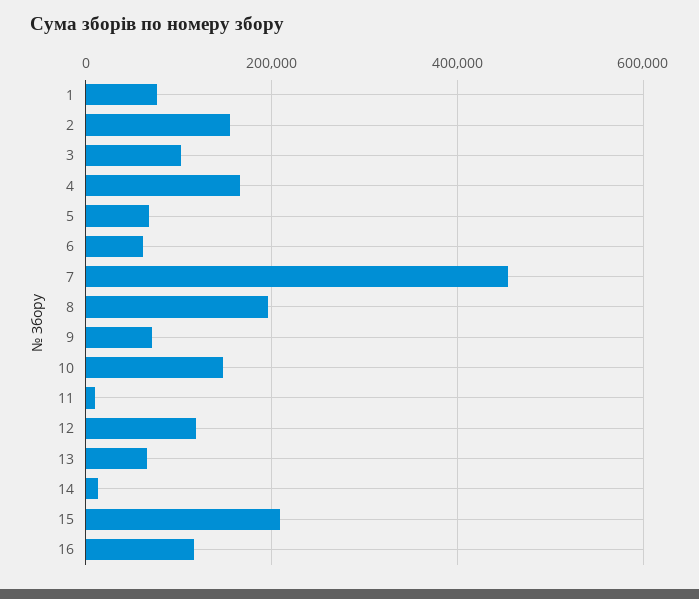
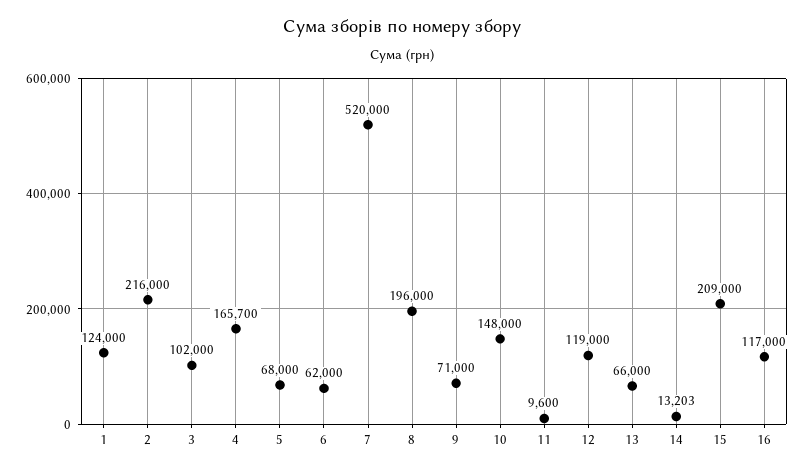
1: 80000 -> 124000
2: 160000 -> 216000
7: 460000 -> 520000

